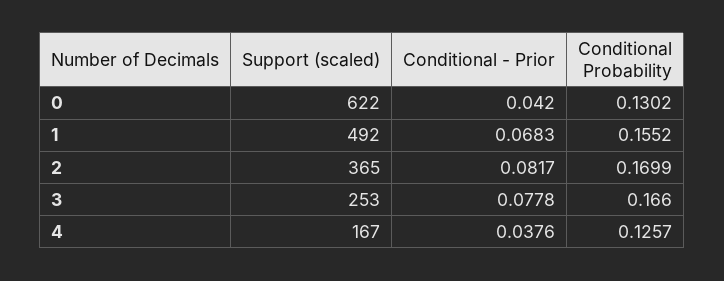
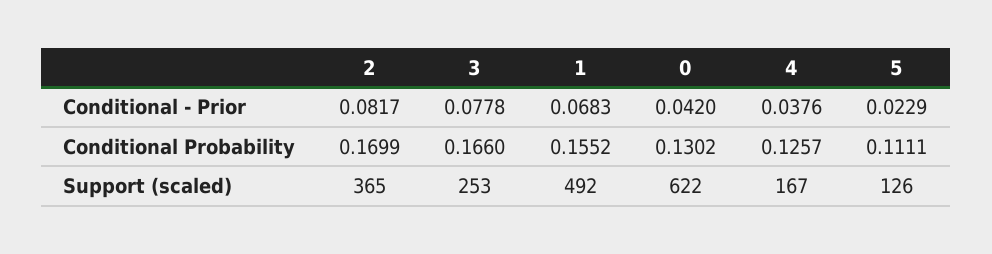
Conditional - Prior, 5: none -> 0.0229
Conditional Probability, 5: none -> 0.1111
Support (scaled), 5: none -> 126

